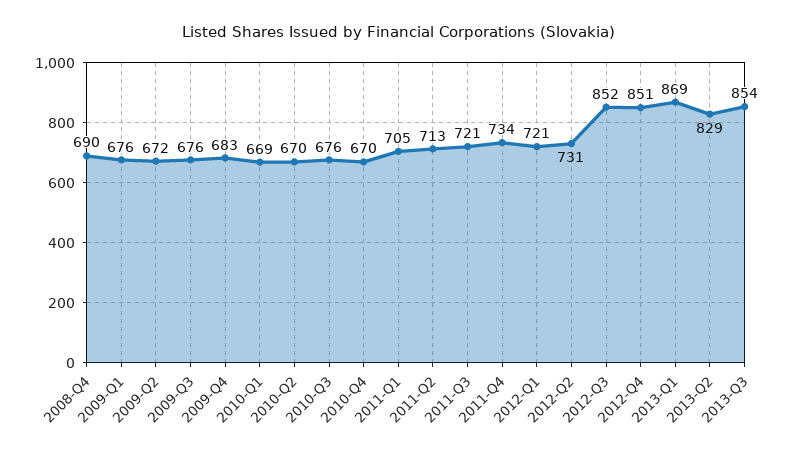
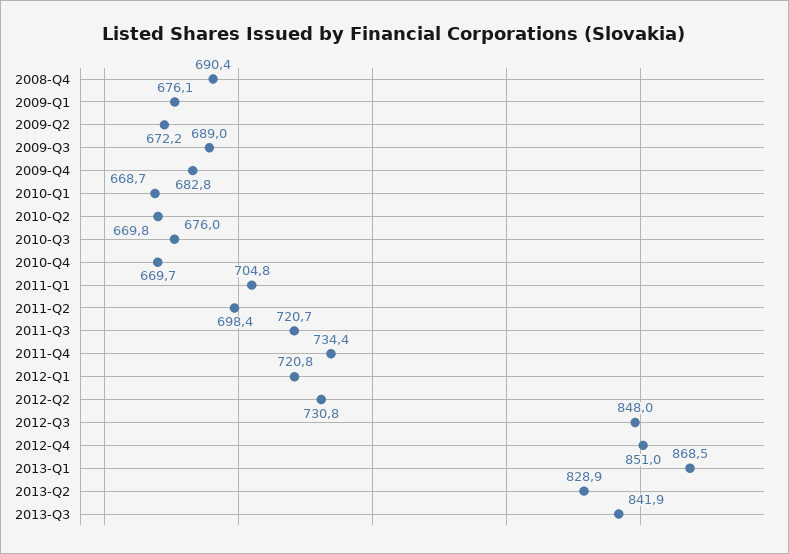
2009-Q3: 676 -> 689
2011-Q2: 713 -> 698.4
2012-Q3: 852 -> 848
2013-Q3: 854 -> 841.9

